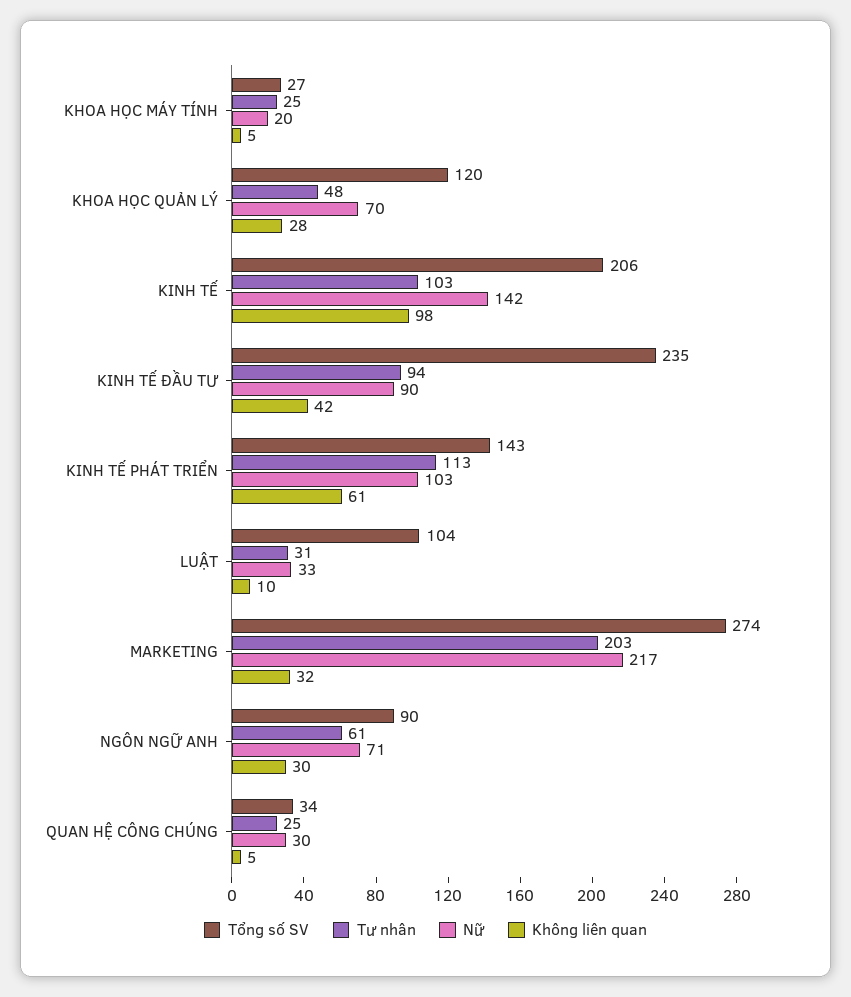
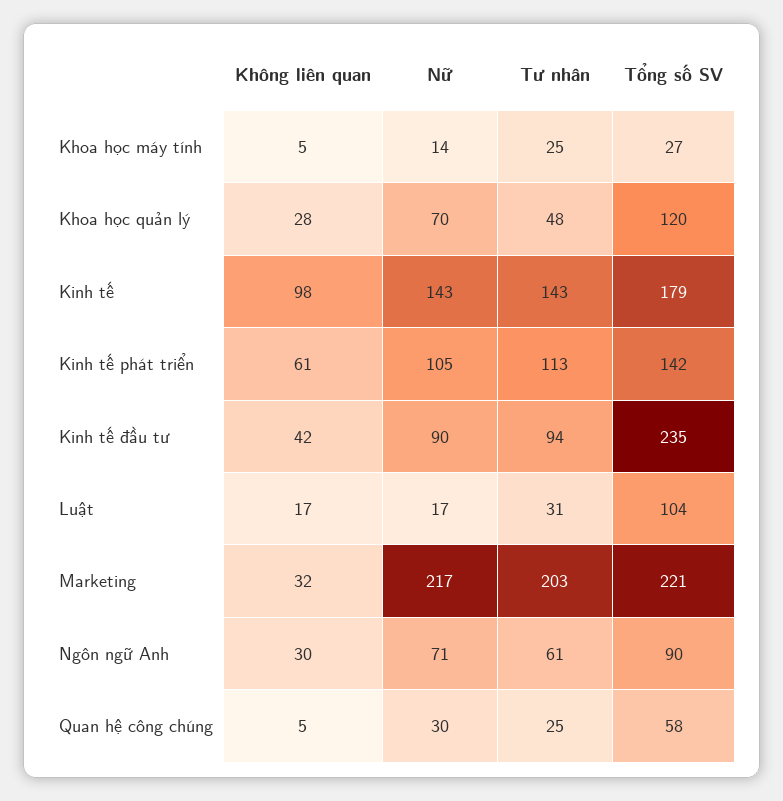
Nữ, KHOA HỌC MÁY TÍNH: 20 -> 14
Tổng số SV, KINH TẾ: 206 -> 179
Tư nhân, KINH TẾ: 103 -> 143
Nữ, KINH TẾ: 142 -> 143
Tổng số SV, KINH TẾ PHÁT TRIỂN: 143 -> 142
Nữ, KINH TẾ PHÁT TRIỂN: 103 -> 105
Nữ, LUẬT: 33 -> 17
Không liên quan, LUẬT: 10 -> 17
Tổng số SV, MARKETING: 274 -> 221
Tổng số SV, QUAN HỆ CÔNG CHÚNG: 34 -> 58

